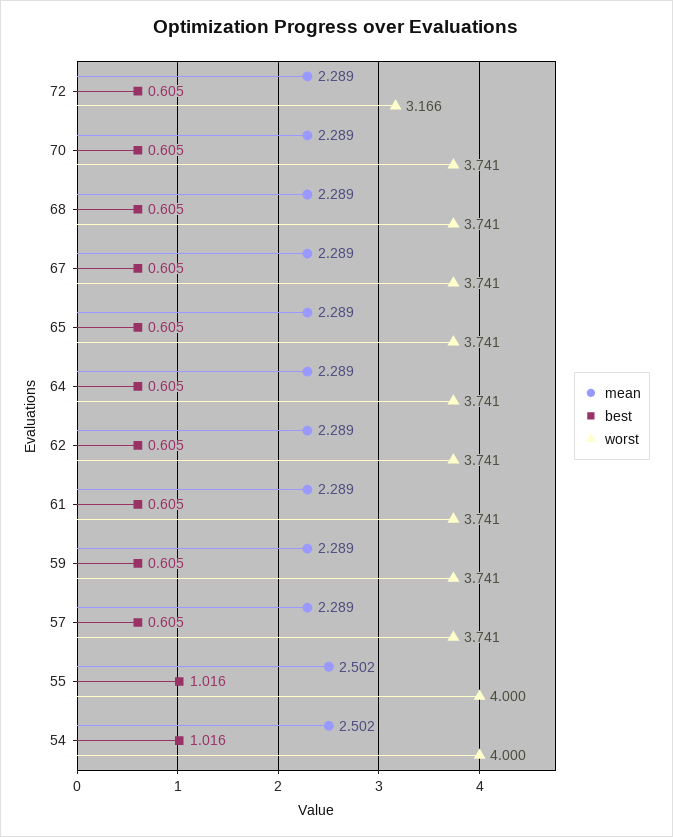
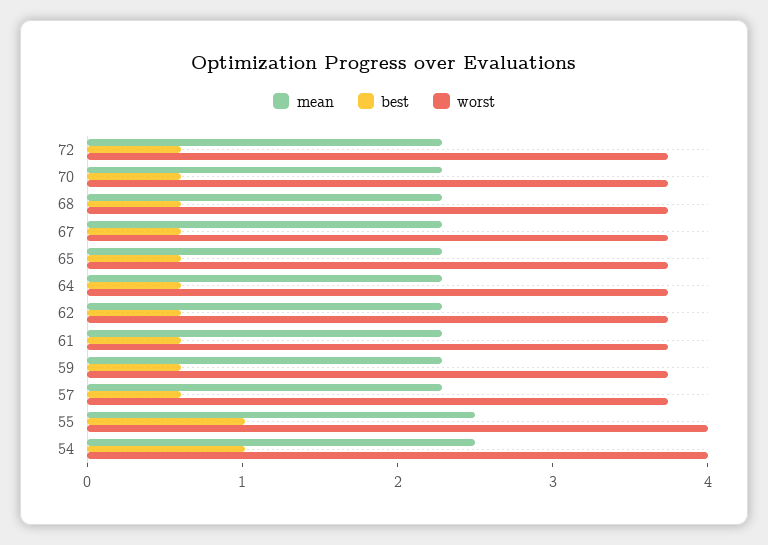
worst, 72: 3.166 -> 3.8

